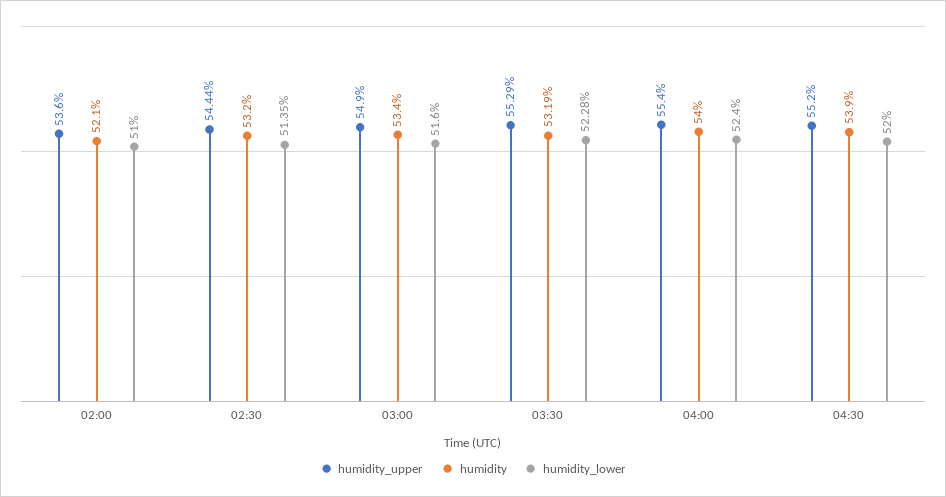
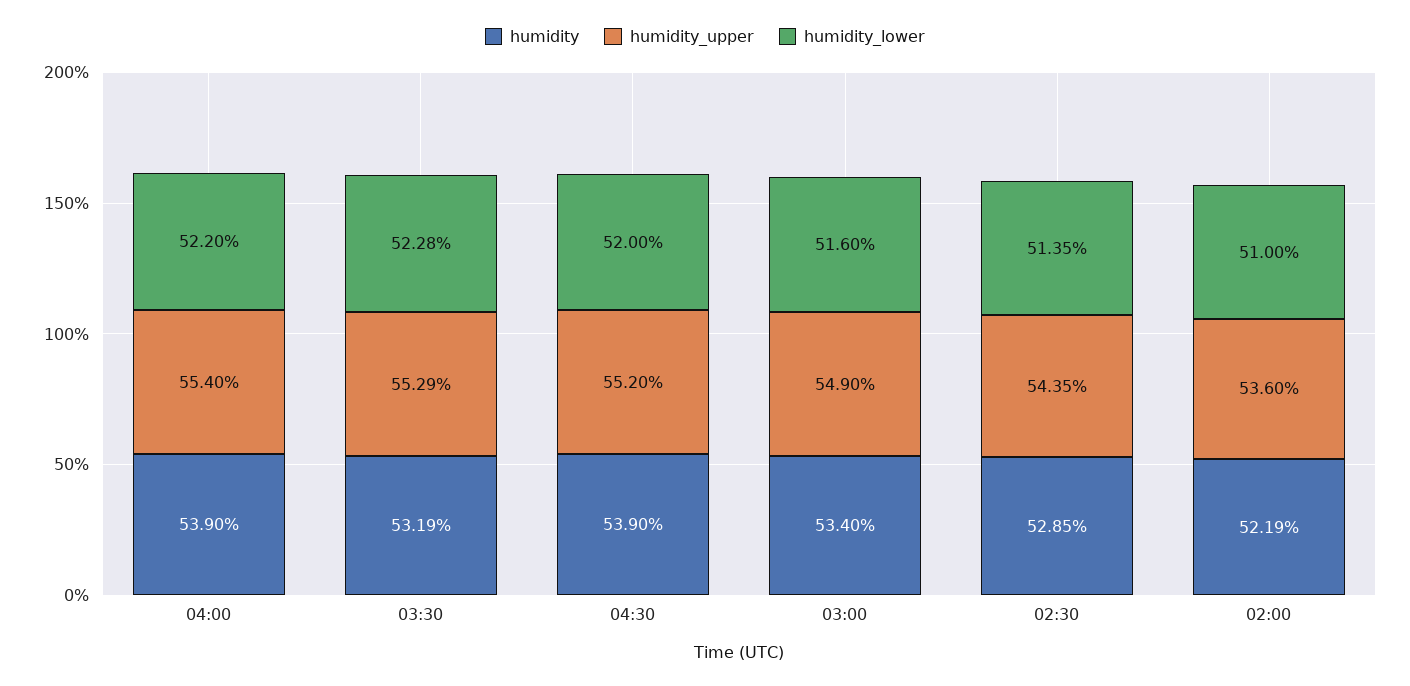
humidity, 02:00: 52.1 -> 52.19
humidity_upper, 02:30: 54.44 -> 54.35
humidity, 02:30: 53.2 -> 52.85
humidity, 04:00: 54 -> 53.9
humidity_lower, 04:00: 52.4 -> 52.2

